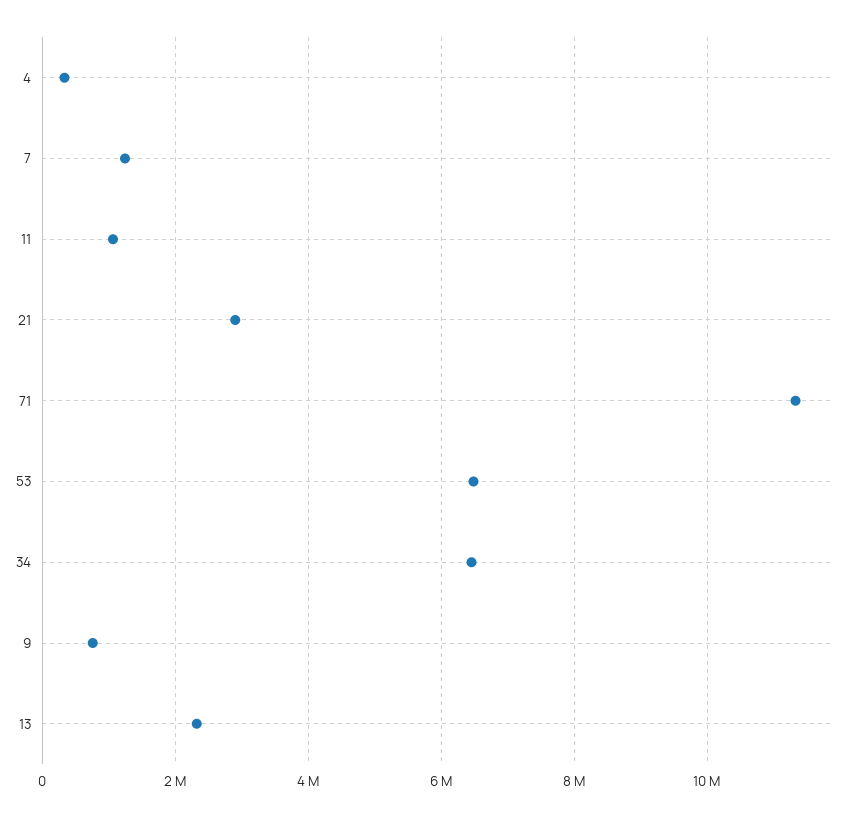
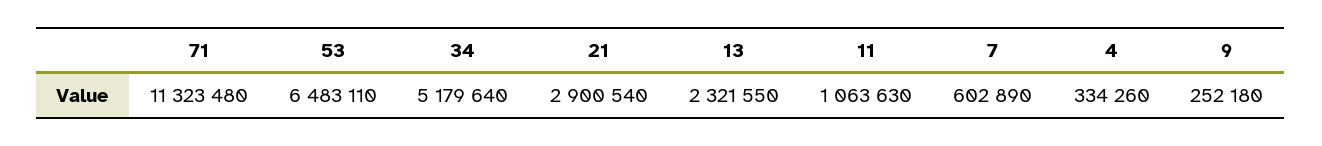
7: 1200000 -> 602890
34: 6400000 -> 5179640
9: 800000 -> 252180

